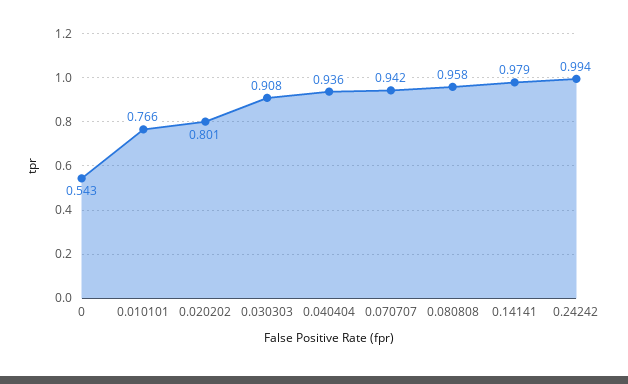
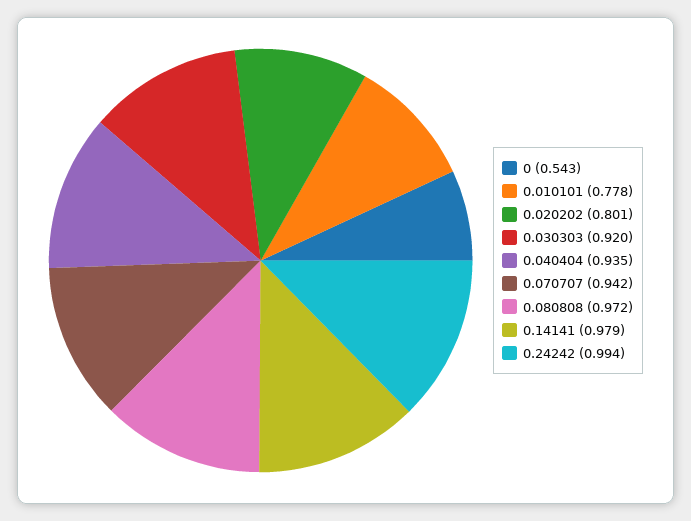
0.010101: 0.766 -> 0.778
0.030303: 0.908 -> 0.92
0.040404: 0.936 -> 0.935
0.080808: 0.958 -> 0.972

